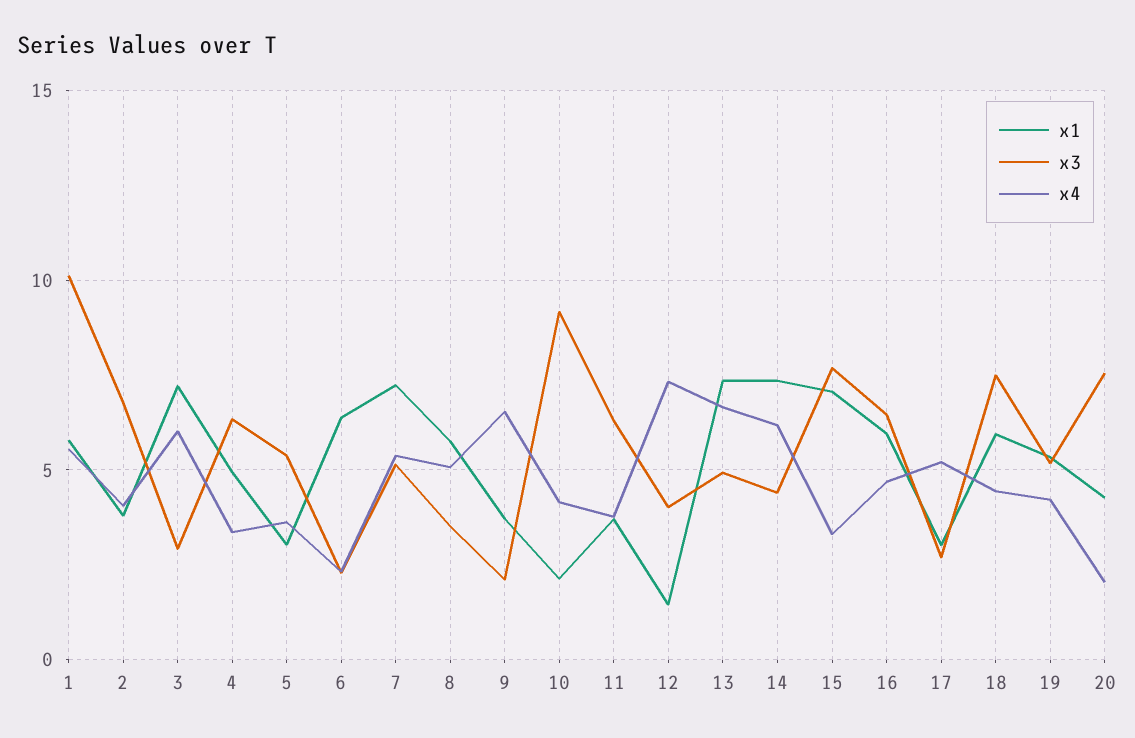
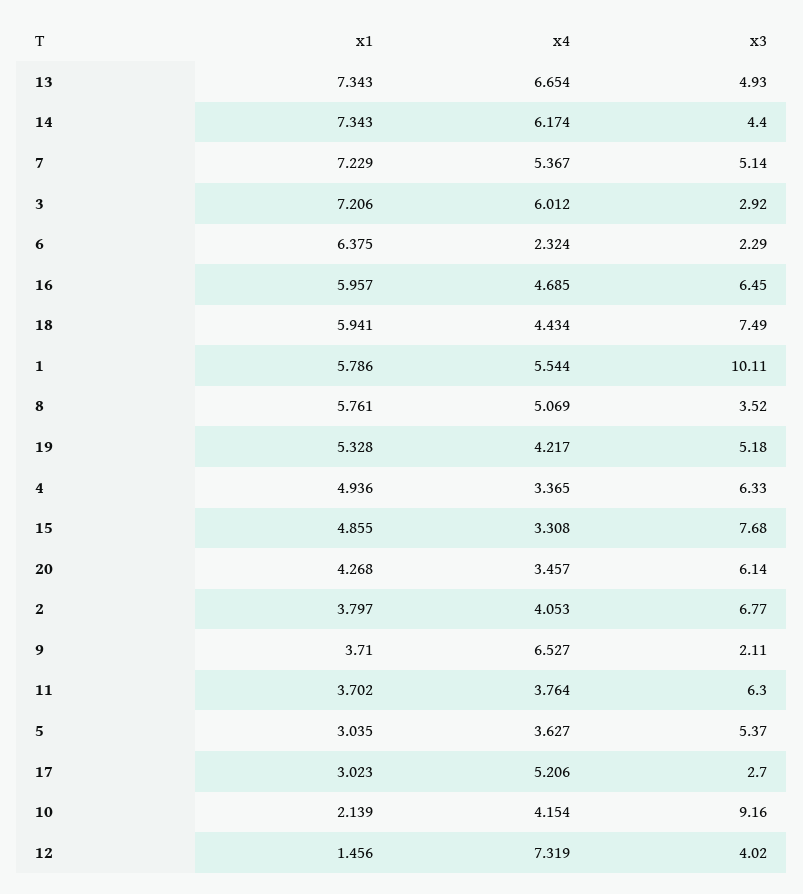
x1, 15: 7 -> 4.855
x3, 20: 7.5 -> 6.14
x4, 20: 2 -> 3.457

